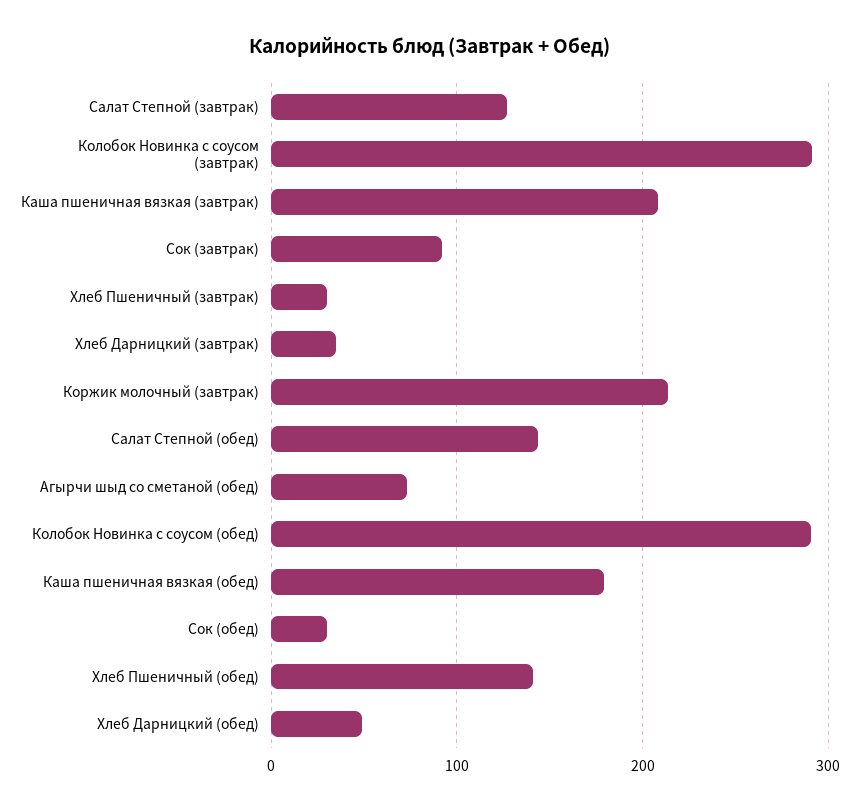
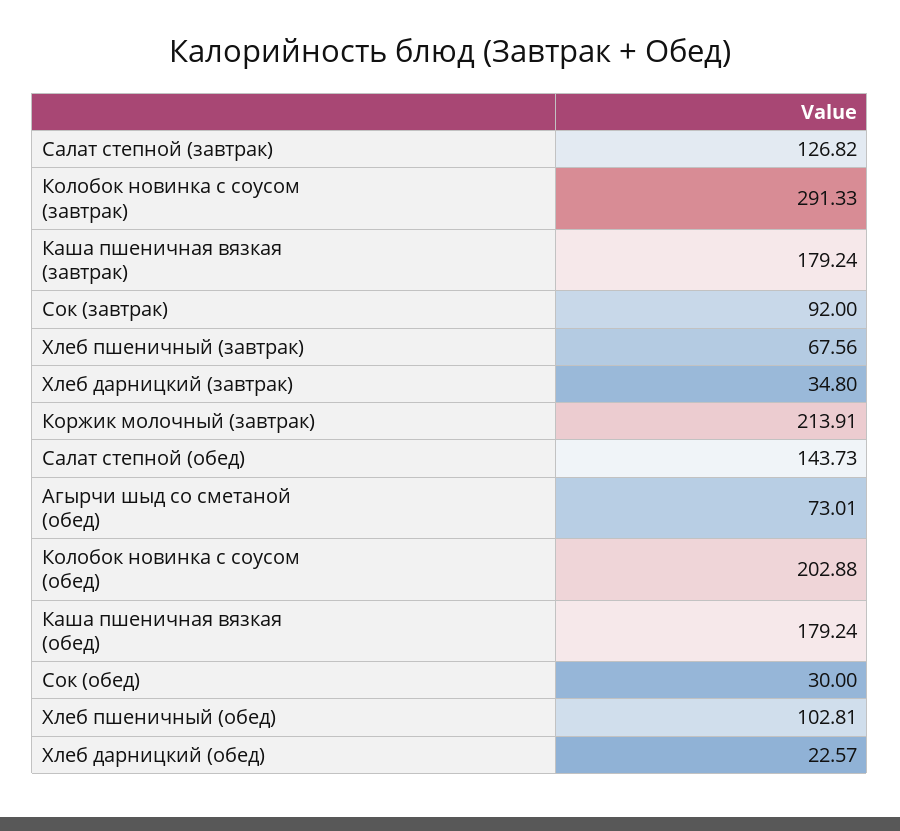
Каша пшеничная вязкая (завтрак): 210 -> 179.24
Хлеб Пшеничный (завтрак): 30 -> 67.56
Колобок Новинка с соусом (обед): 290 -> 202.88
Хлеб Пшеничный (обед): 140 -> 102.81
Хлеб Дарницкий (обед): 50 -> 22.57

